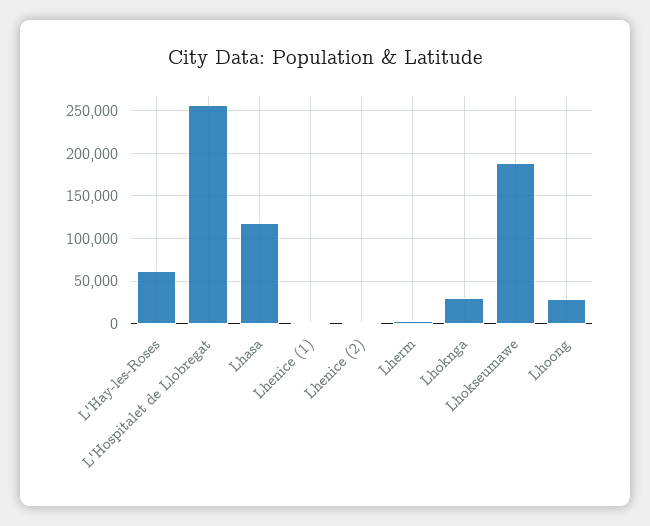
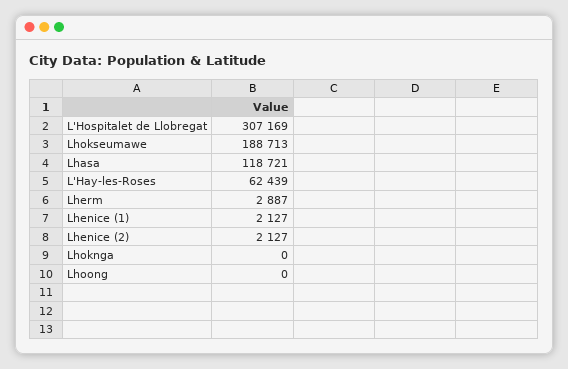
L'Hospitalet de Llobregat: 260000 -> 307169
Lhoknga: 30000 -> 0
Lhoong: 30000 -> 0

